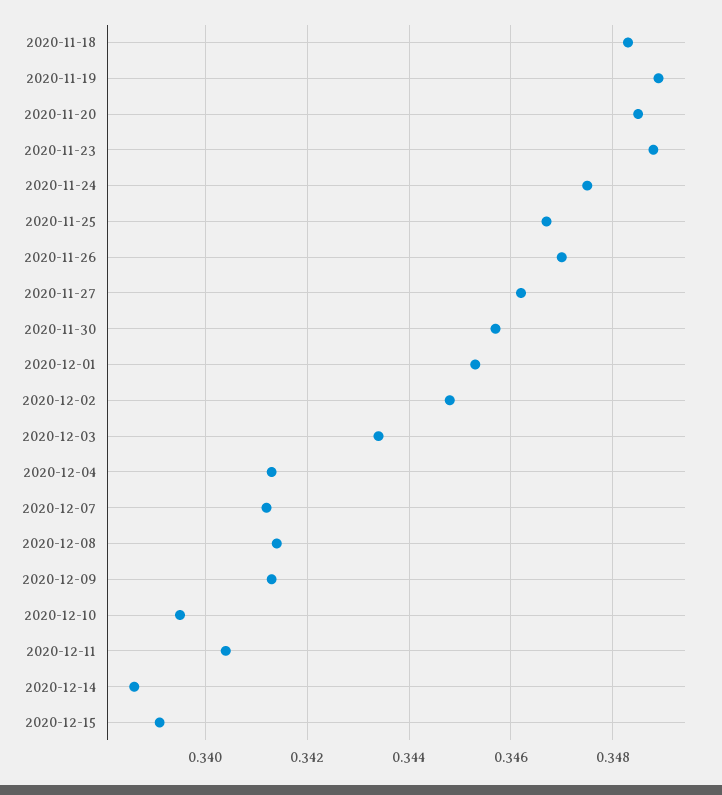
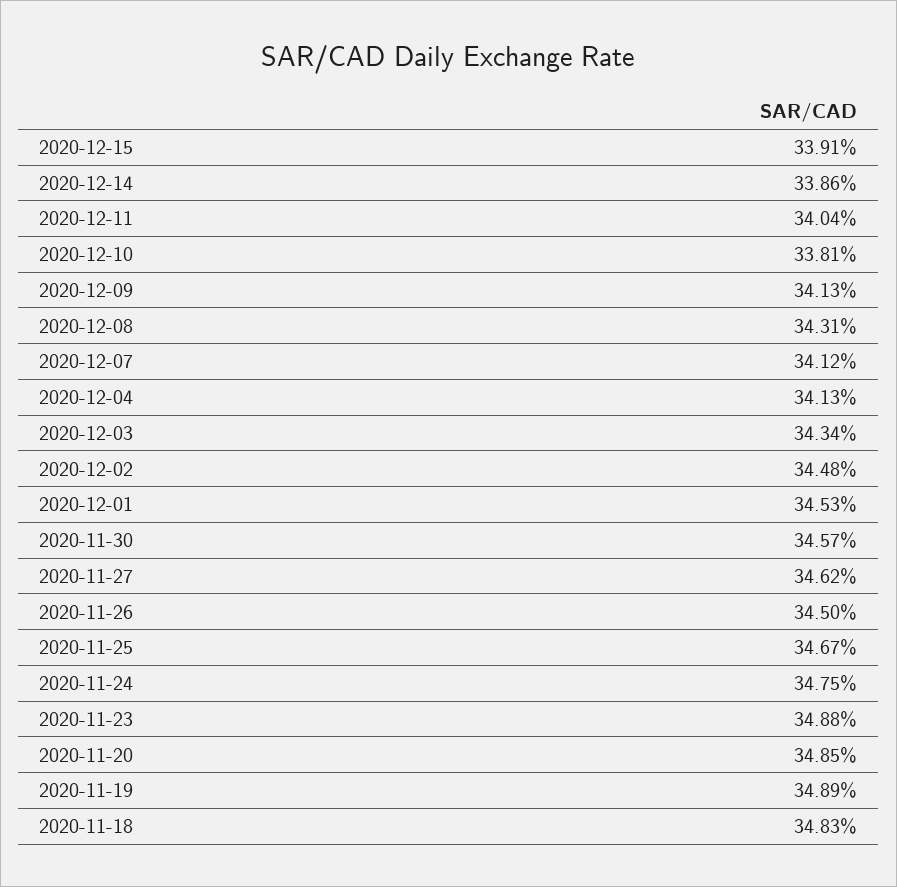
2020-11-26: 0.347 -> 0.345
2020-12-08: 0.3415 -> 0.3431
2020-12-10: 0.3395 -> 0.3381

